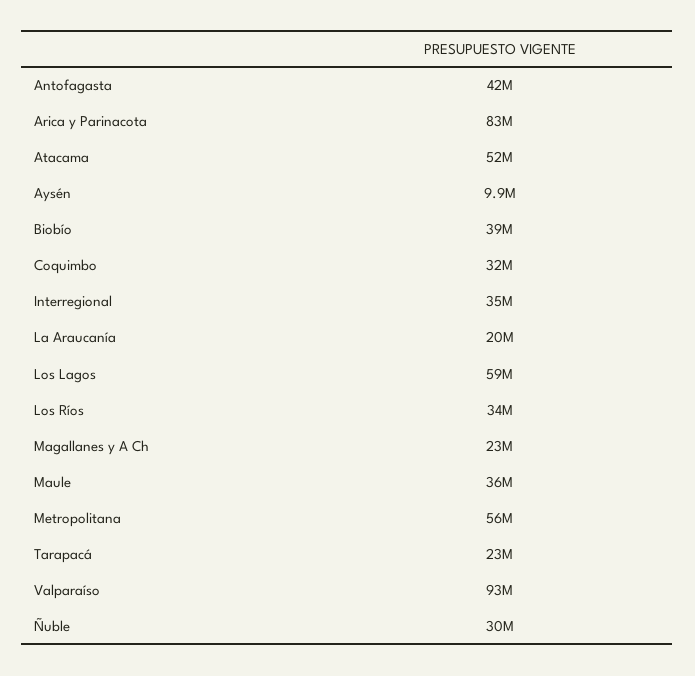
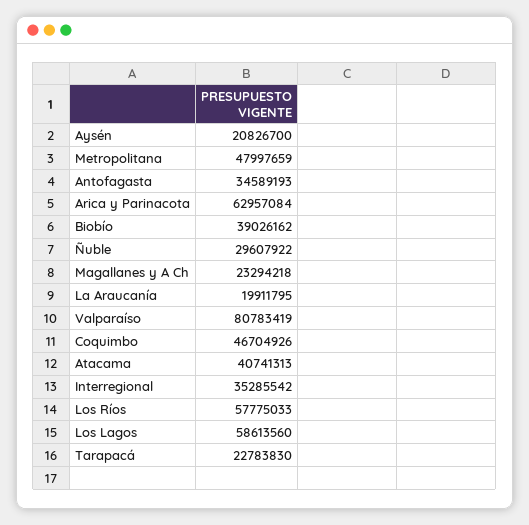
Antofagasta: 42000000 -> 34589193
Arica y Parinacota: 83000000 -> 62957084
Atacama: 52000000 -> 40741313
Aysén: 9900000 -> 20826700
Coquimbo: 32000000 -> 46704926
Los Ríos: 34000000 -> 57775033
Maule: 36000000 -> none
Metropolitana: 56000000 -> 47997659
Valparaíso: 93000000 -> 80783419

